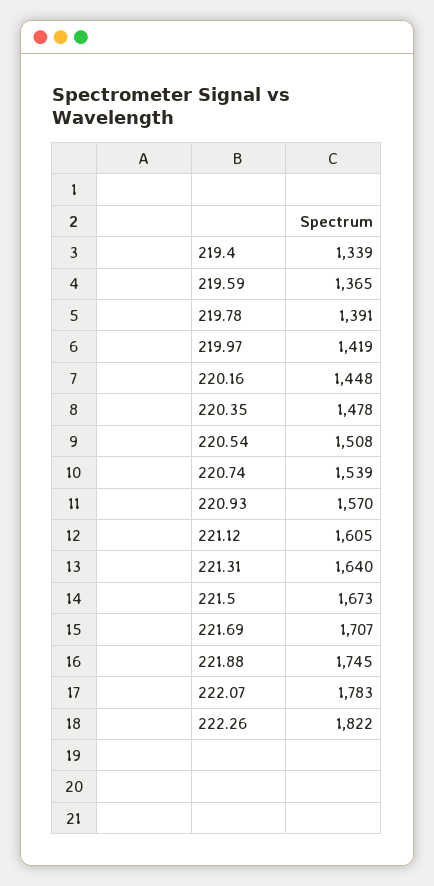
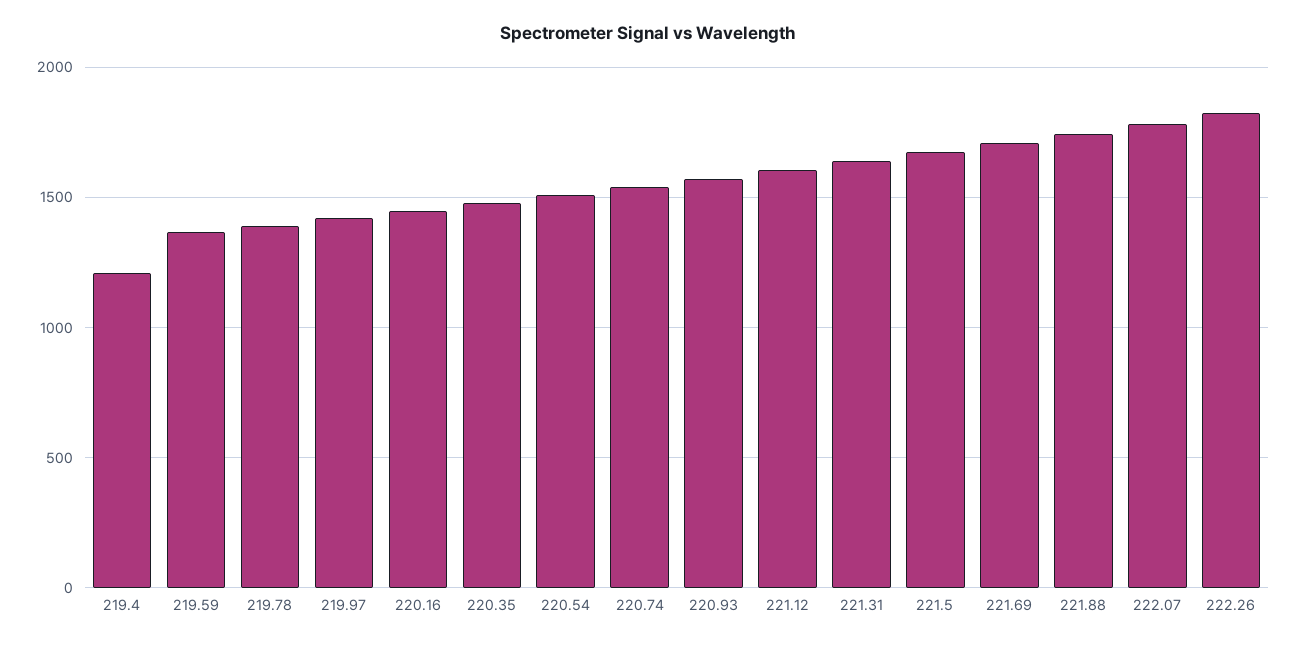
219.4: 1339 -> 1200

